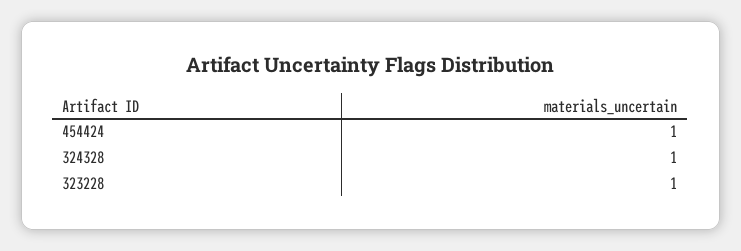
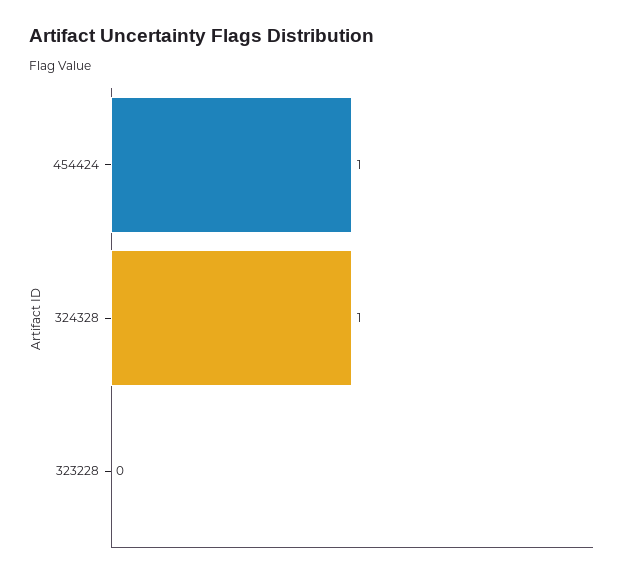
323228: 1 -> 0

